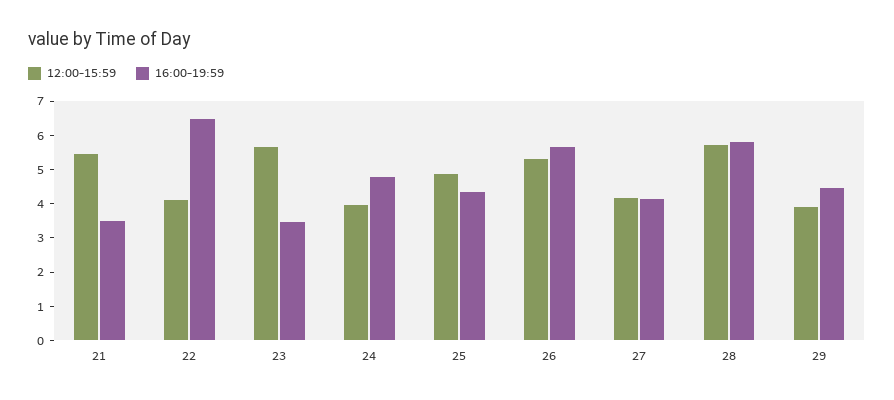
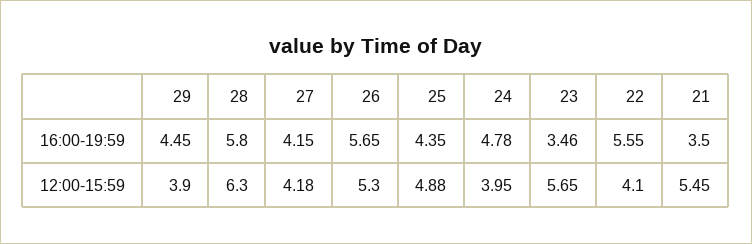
16:00-19:59, 22: 6.5 -> 5.55
12:00-15:59, 28: 5.75 -> 6.3

